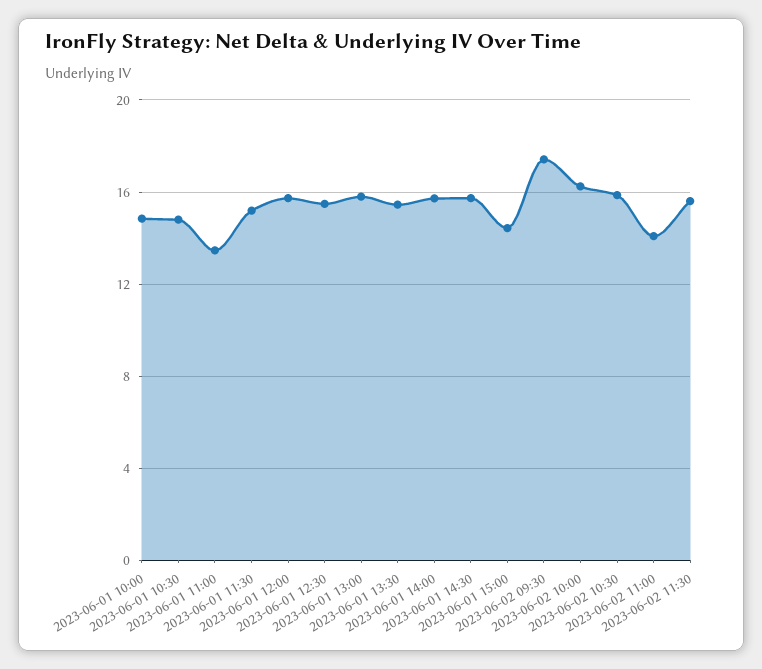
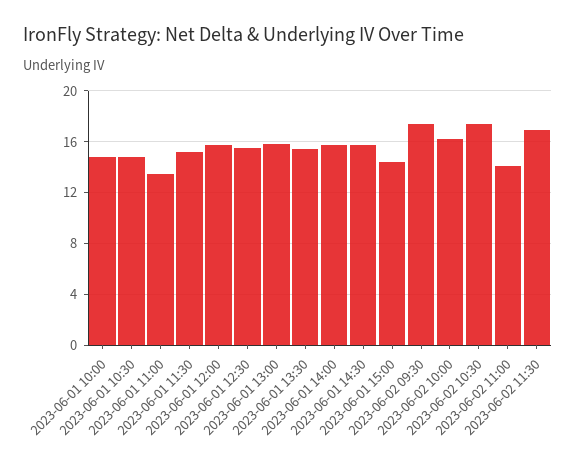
2023-06-02 10:30: 16 -> 17.5
2023-06-02 11:30: 15.5 -> 17

